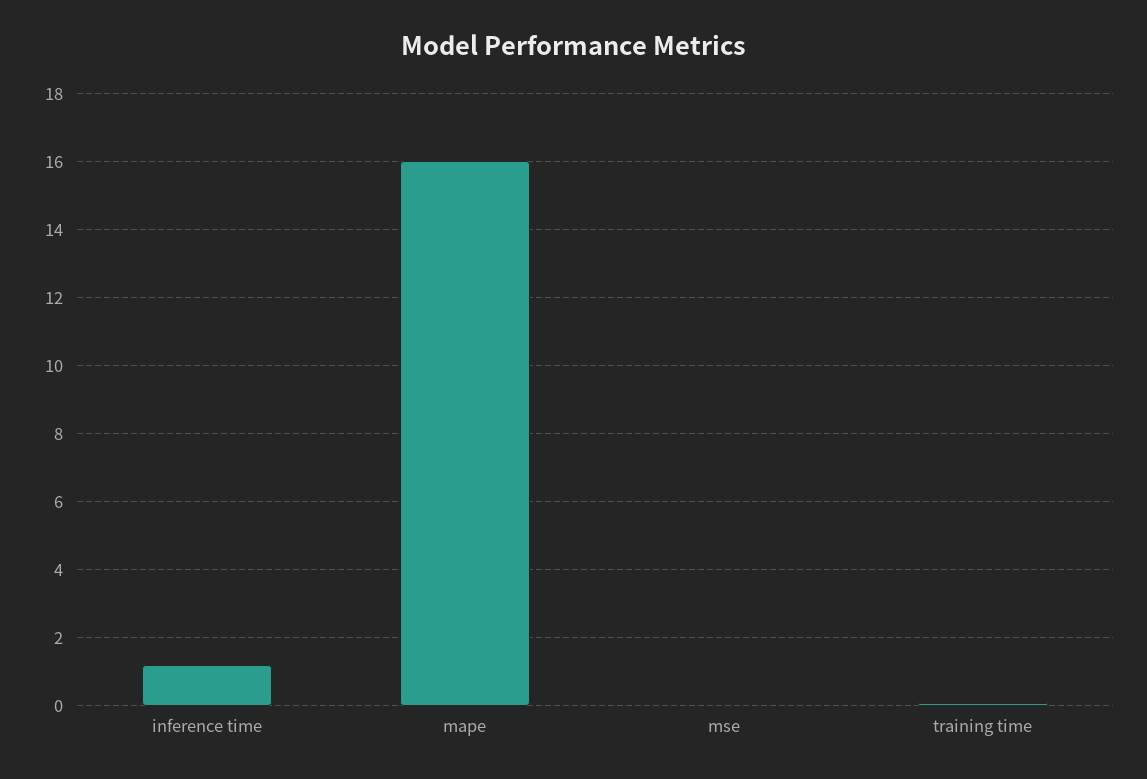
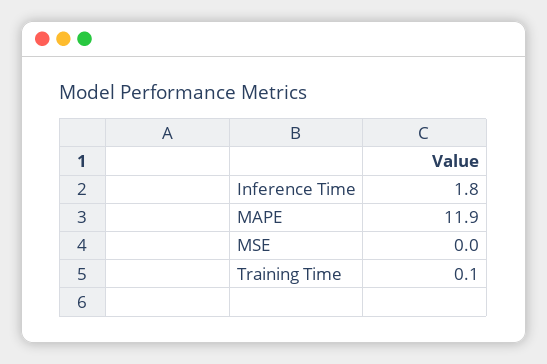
inference time: 1.2 -> 1.8
mape: 16 -> 11.9

